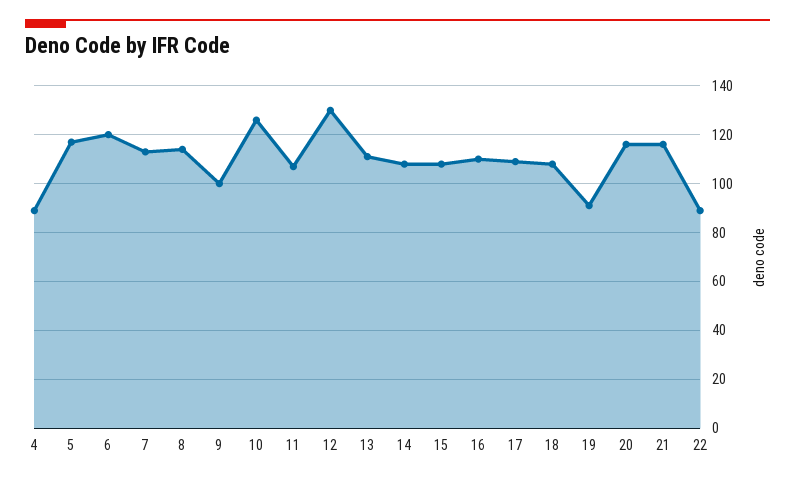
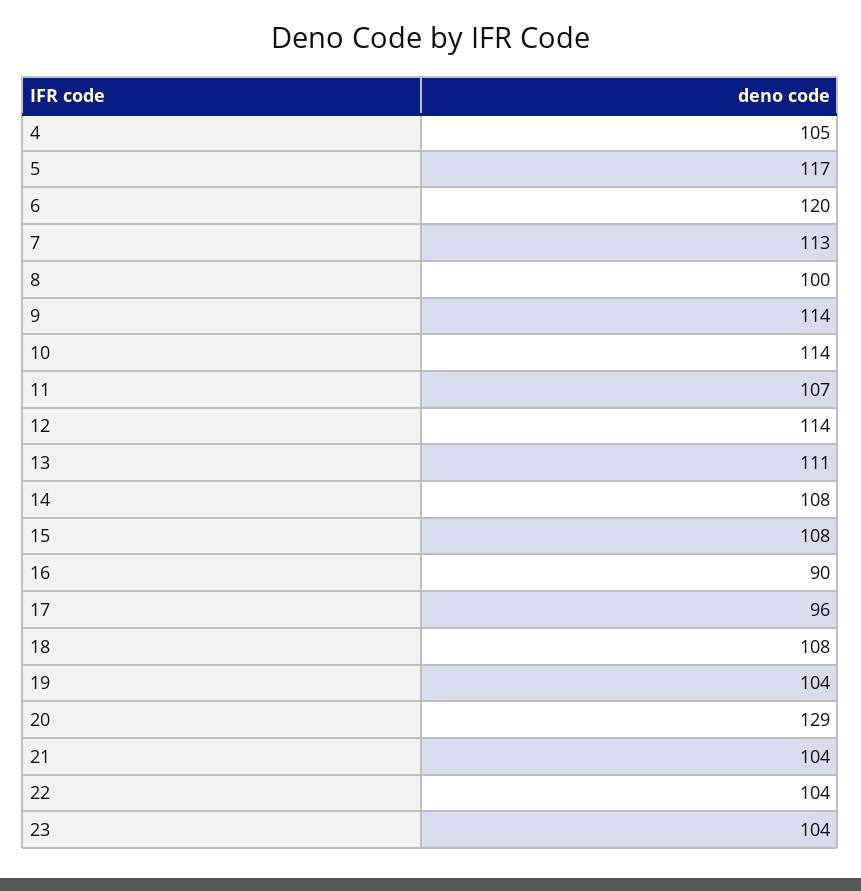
4: 90 -> 105
8: 115 -> 100
9: 100 -> 114
10: 125 -> 114
12: 130 -> 114
16: 110 -> 90
17: 110 -> 96
19: 90 -> 104
20: 115 -> 129
21: 115 -> 104
22: 90 -> 104
23: none -> 104

